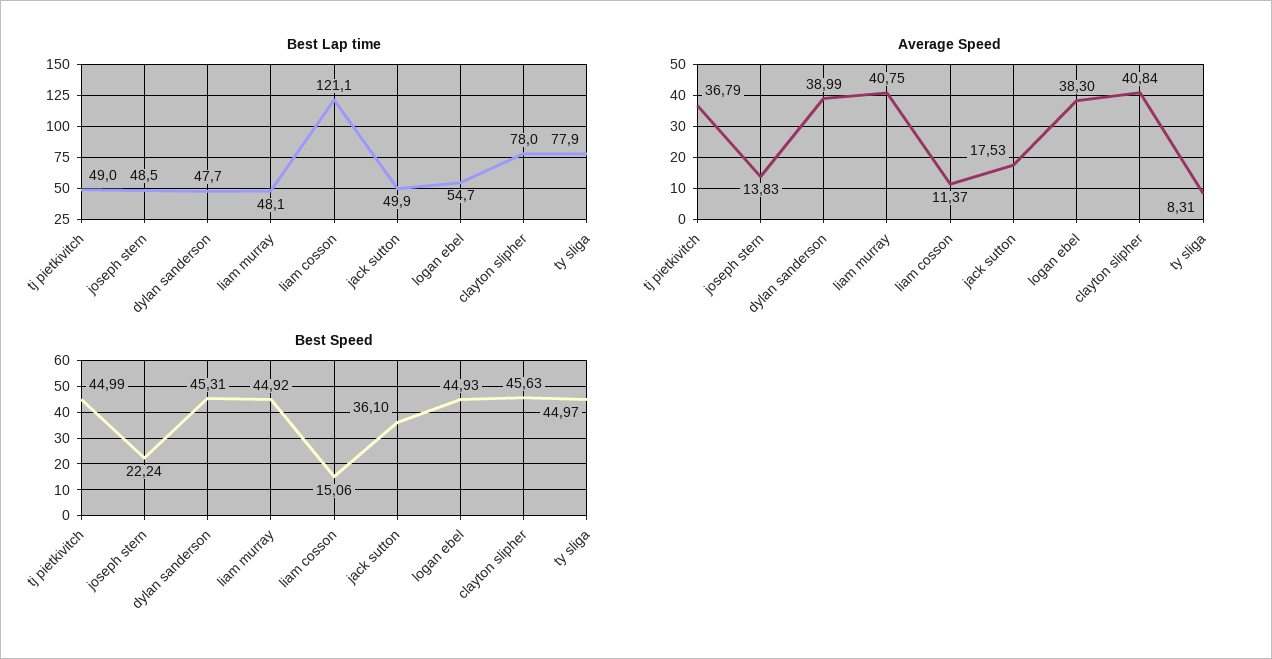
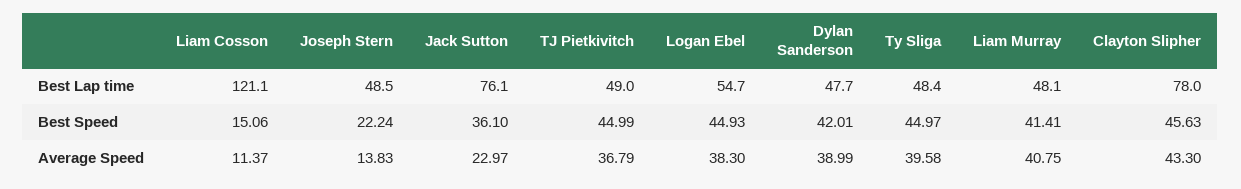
Best Lap time, jack sutton: 49.9 -> 76.1
Best Lap time, ty sliga: 77.9 -> 48.4
Average Speed, jack sutton: 17.53 -> 22.97
Average Speed, clayton slipher: 40.84 -> 43.3
Average Speed, ty sliga: 8.31 -> 39.58
Best Speed, dylan sanderson: 45.31 -> 42.01
Best Speed, liam murray: 44.92 -> 41.41

